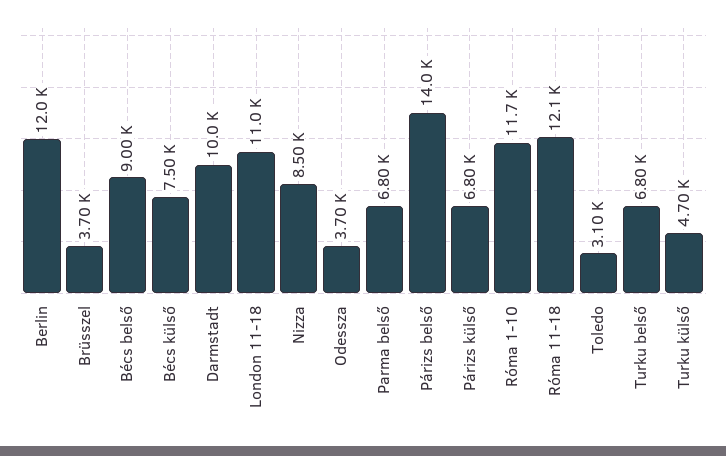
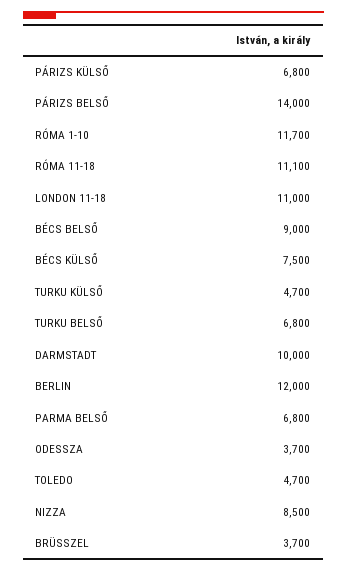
Róma 11-18: 12100 -> 11100
Toledo: 3100 -> 4700

